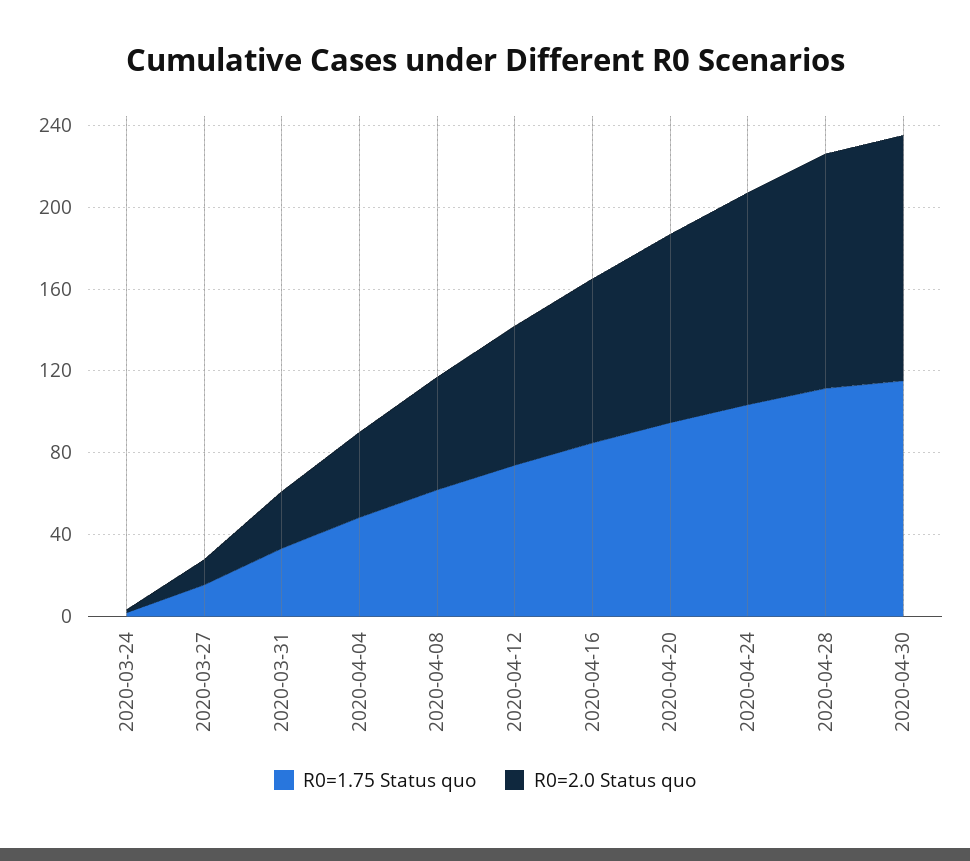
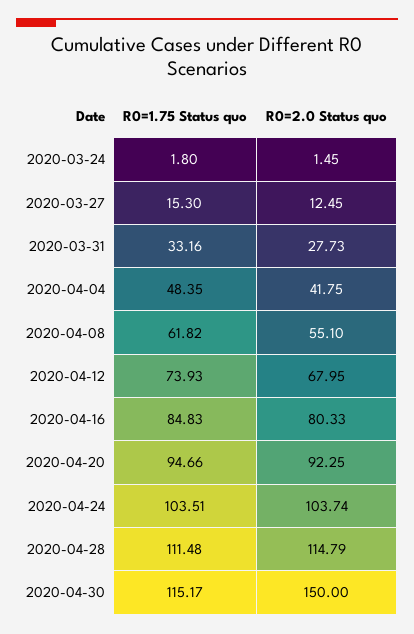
R0=2.0 Status quo, 2020-04-30: 120 -> 150

